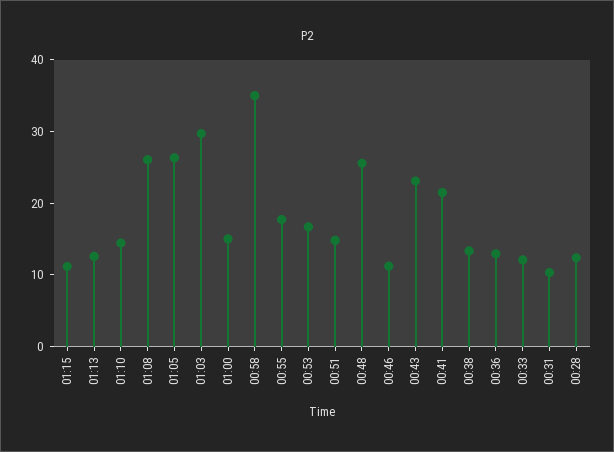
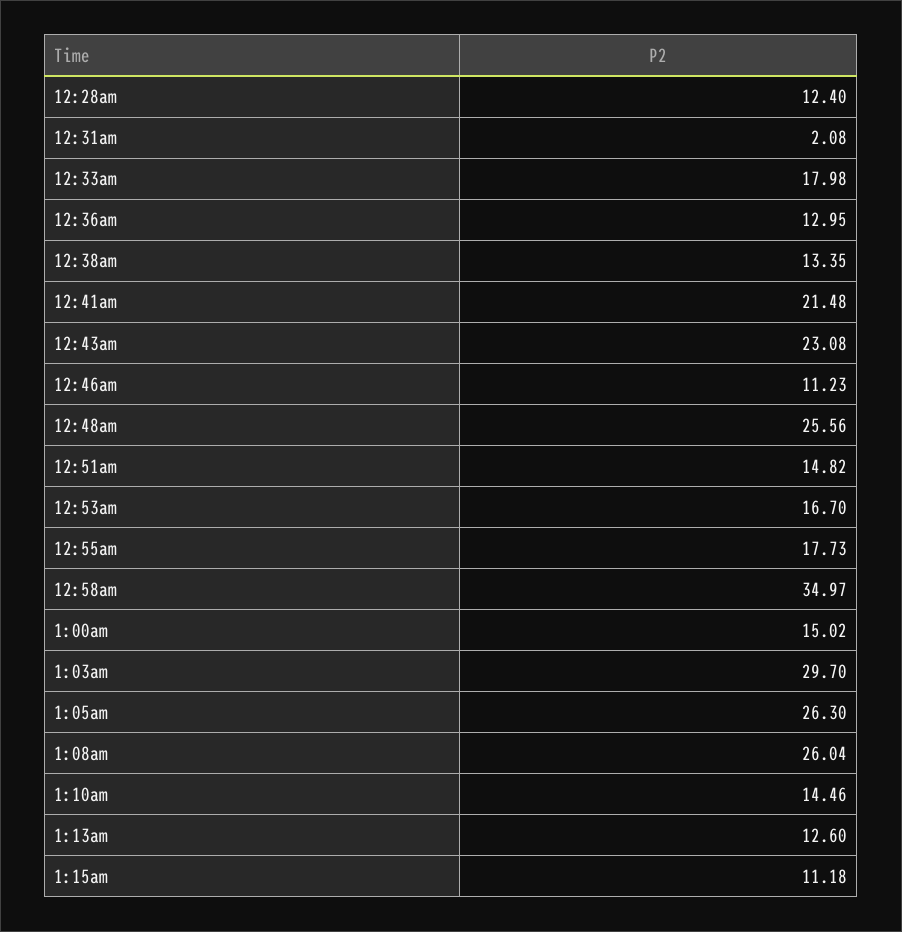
00:33: 12 -> 17.98
00:31: 10 -> 2.08

